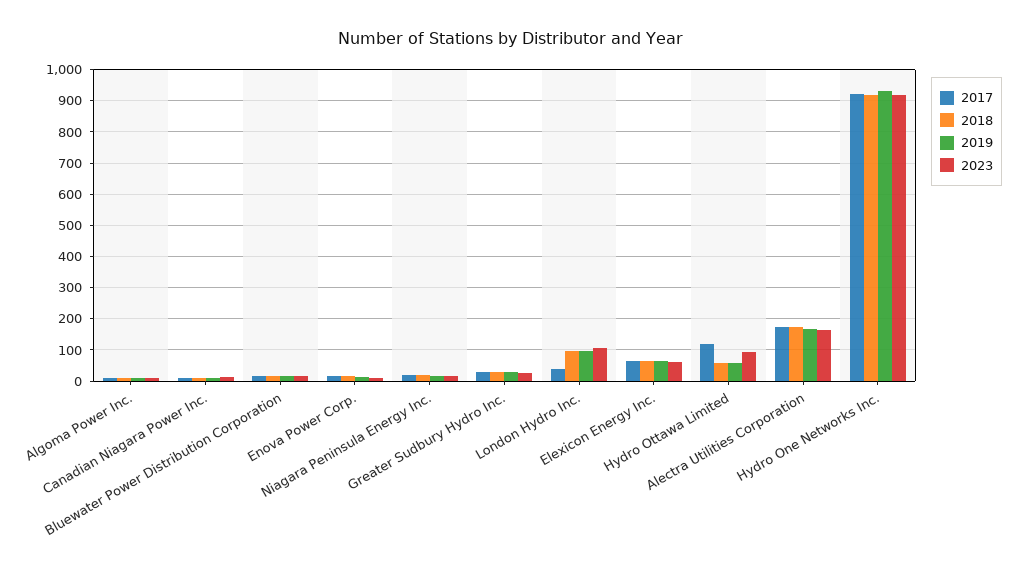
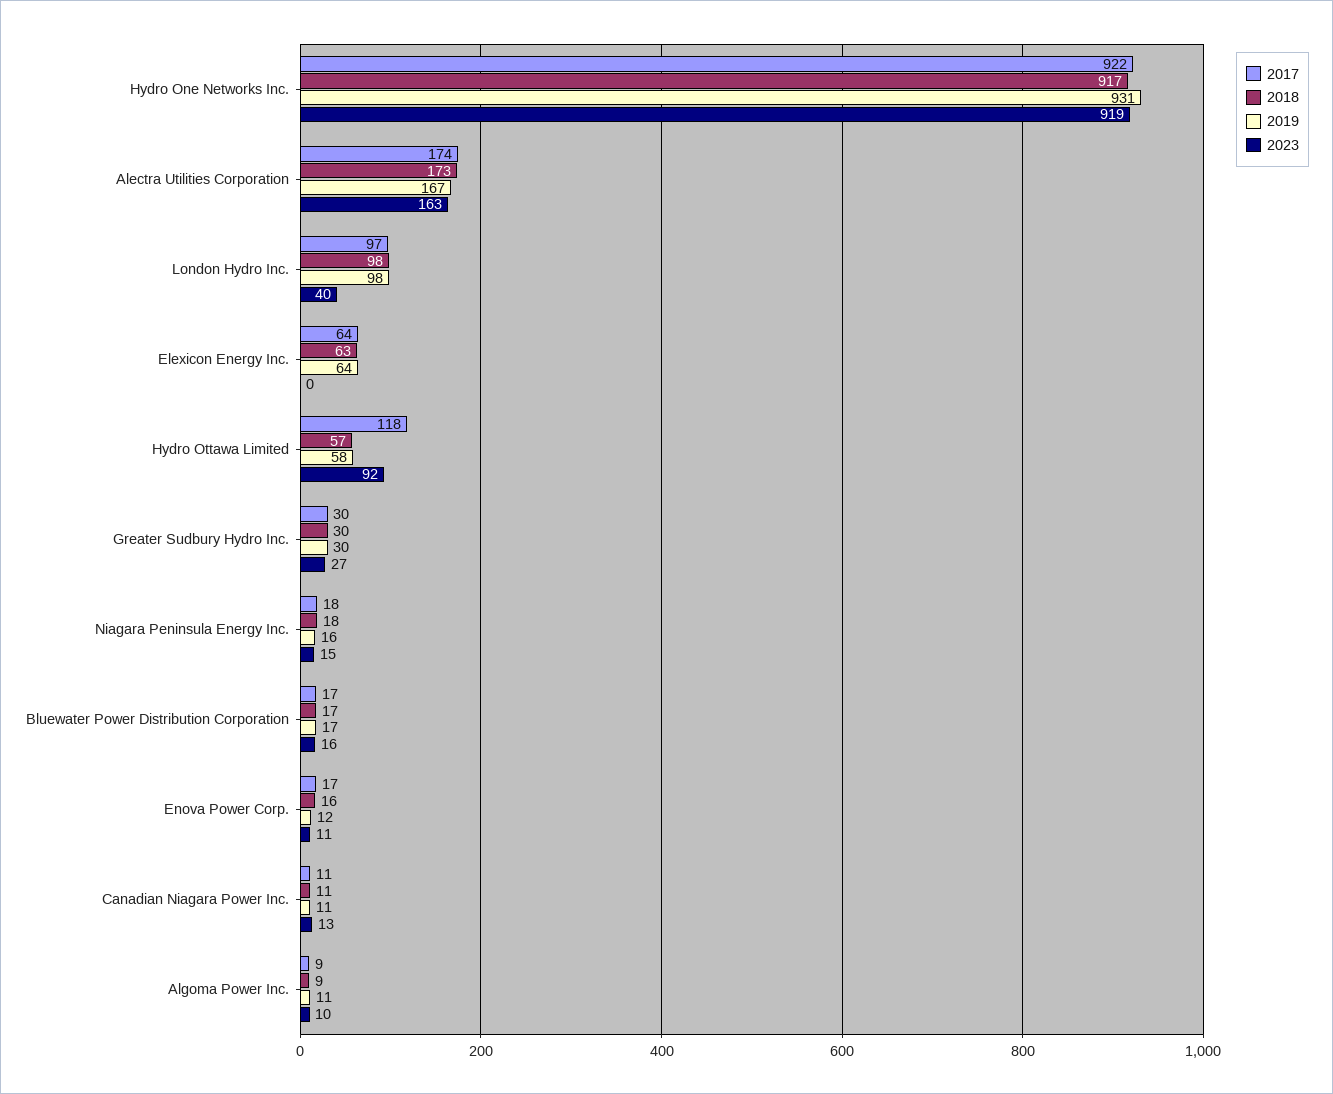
2017, London Hydro Inc.: 40 -> 97
2023, London Hydro Inc.: 100 -> 40
2023, Elexicon Energy Inc.: 60 -> 0

